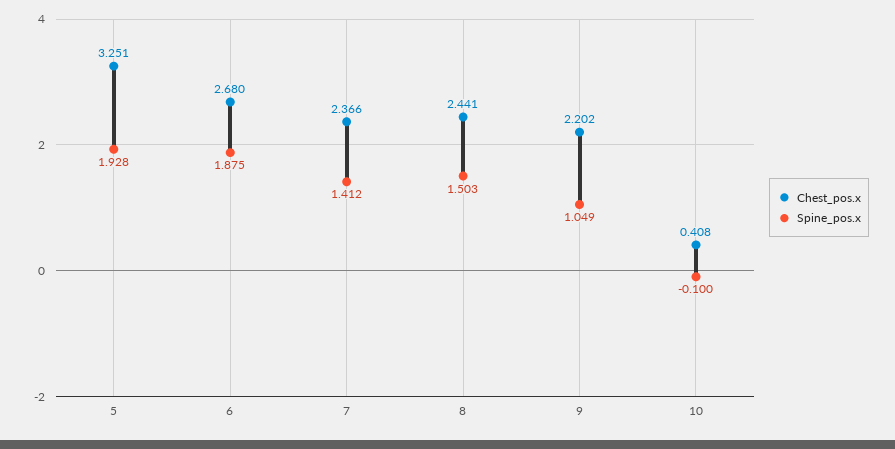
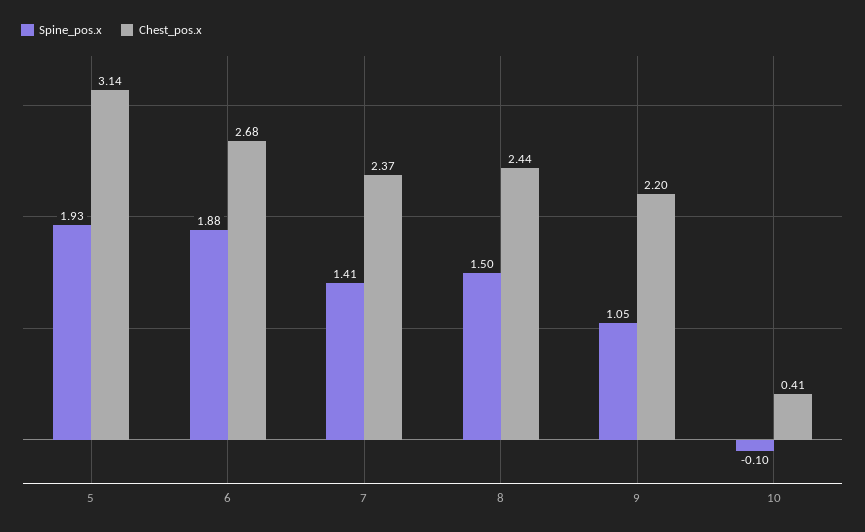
Chest_pos.x, 5: 3.251 -> 3.14

